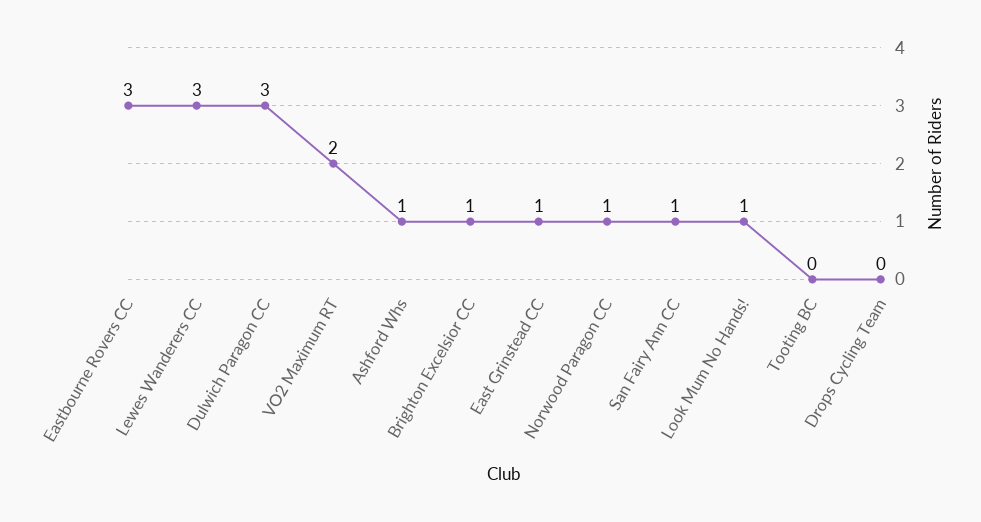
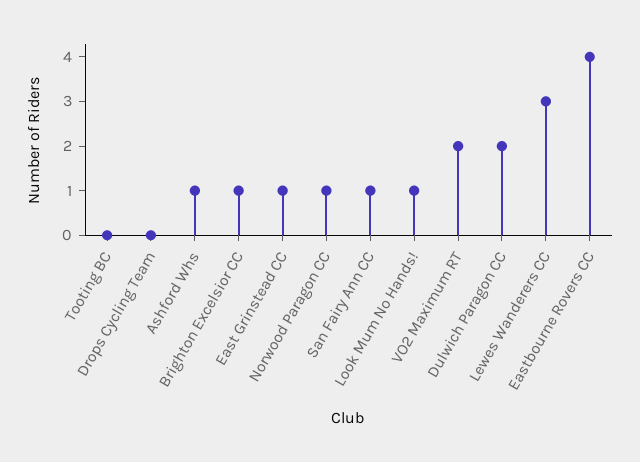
Eastbourne Rovers CC: 3 -> 4
Dulwich Paragon CC: 3 -> 2

